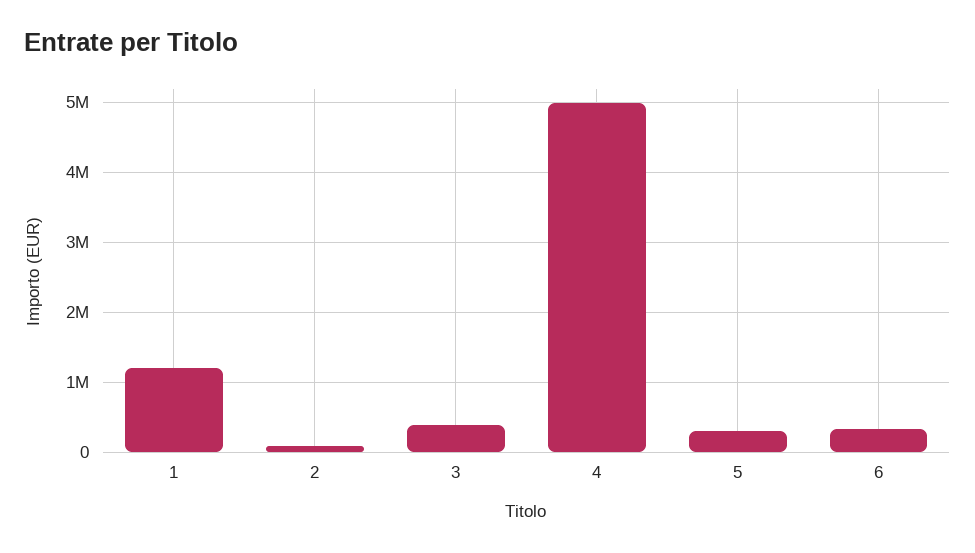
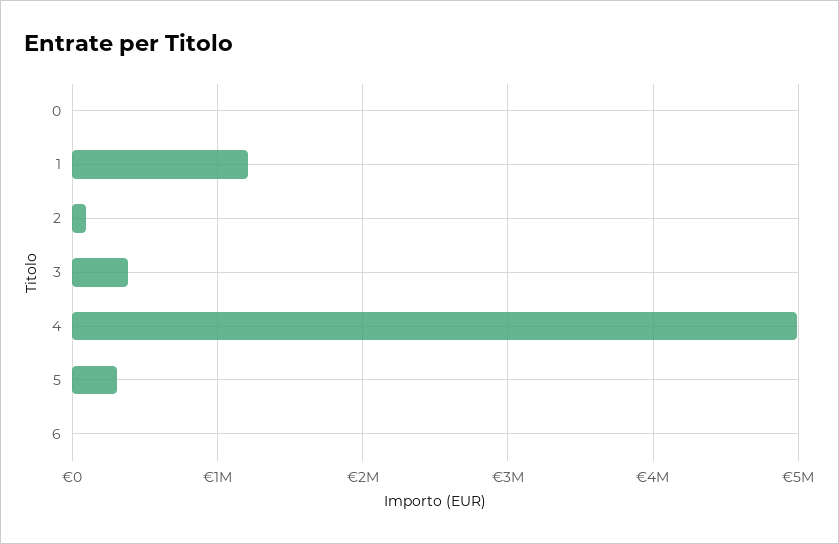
6: 300000 -> 0
0: none -> 0

